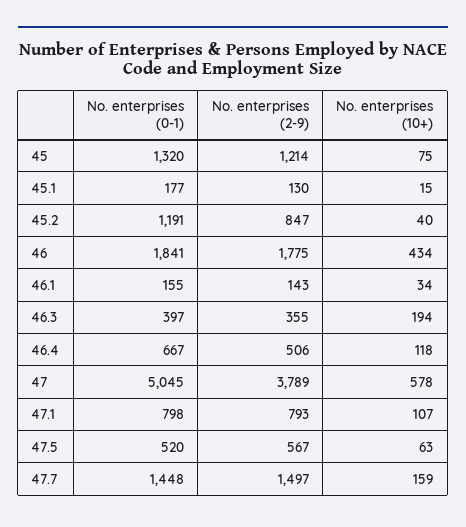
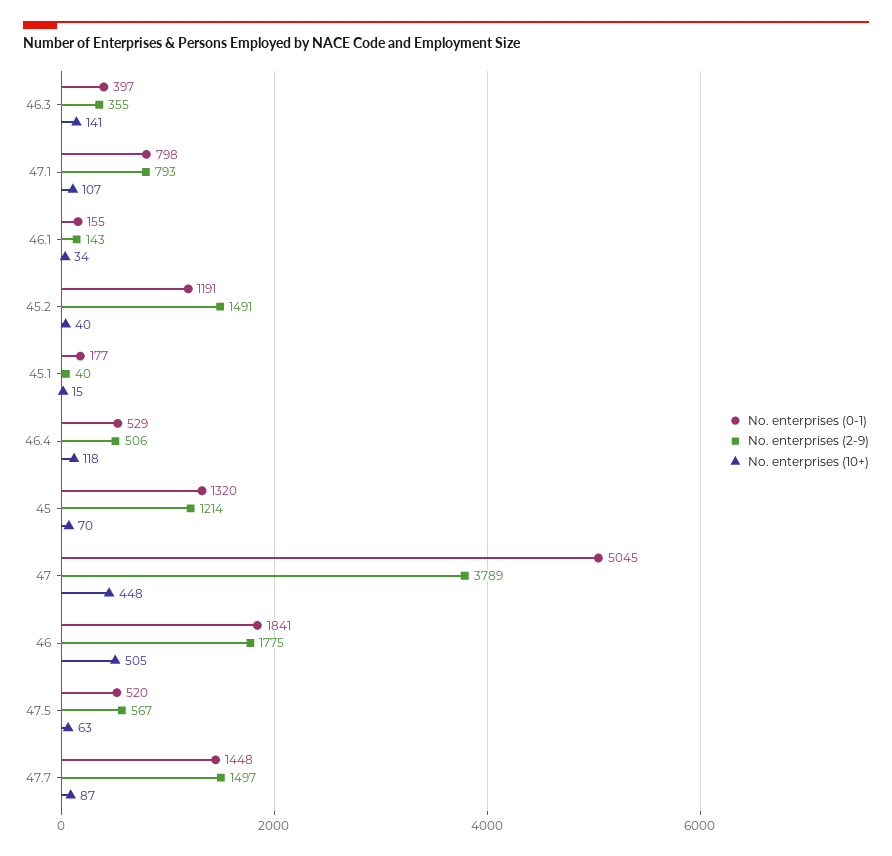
No. enterprises (10+), 45: 75 -> 70
No. enterprises (2-9), 45.1: 130 -> 40
No. enterprises (2-9), 45.2: 847 -> 1491
No. enterprises (10+), 46: 434 -> 505
No. enterprises (10+), 46.3: 194 -> 141
No. enterprises (0-1), 46.4: 667 -> 529
No. enterprises (10+), 47: 578 -> 448
No. enterprises (10+), 47.7: 159 -> 87

